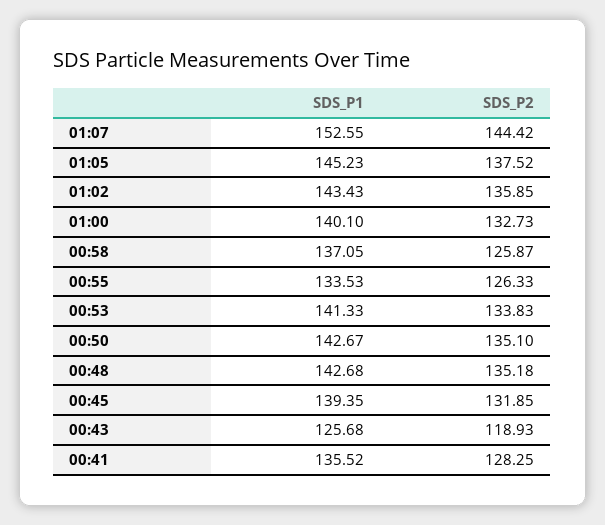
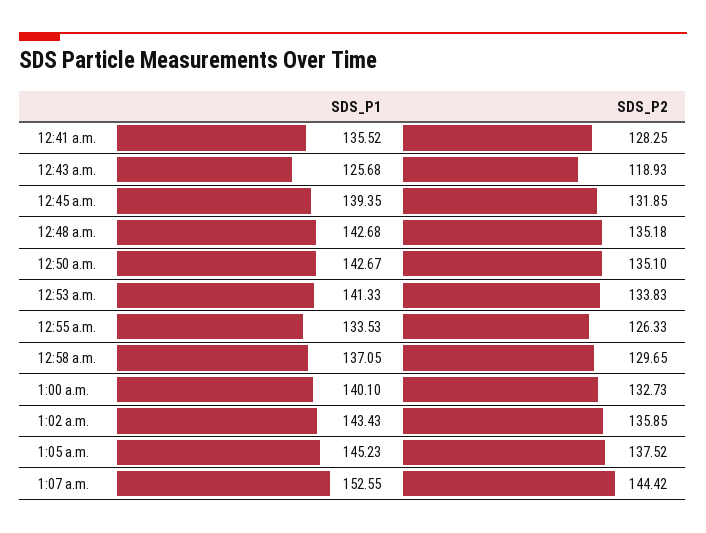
SDS_P2, 00:58: 125.87 -> 129.65

